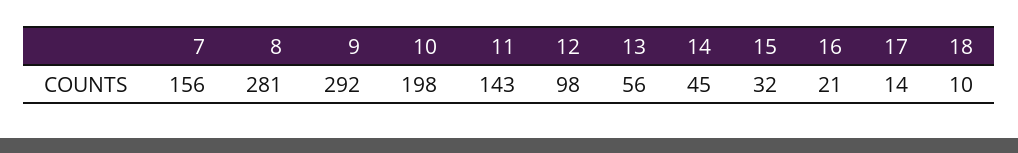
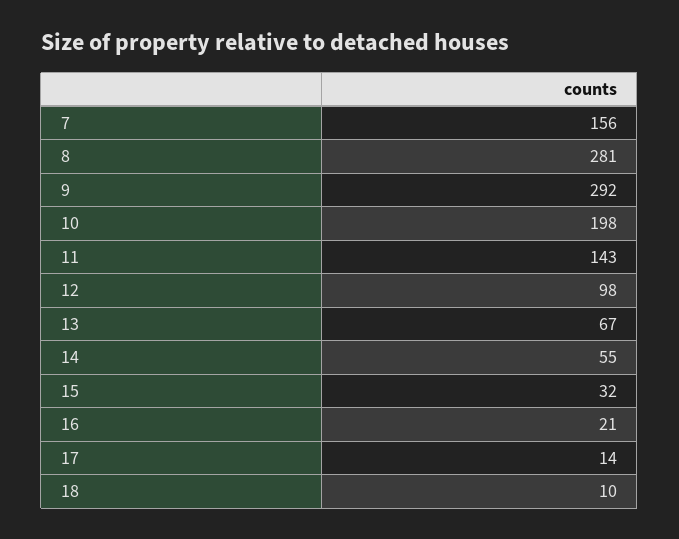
13: 56 -> 67
14: 45 -> 55

